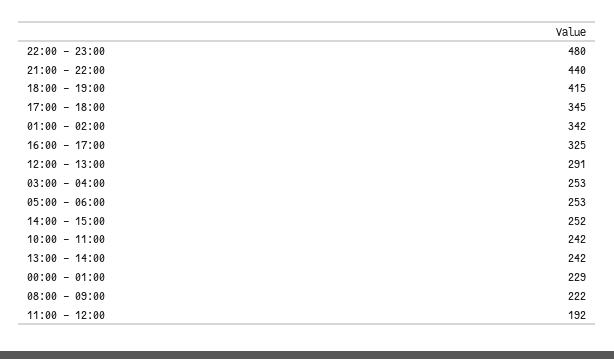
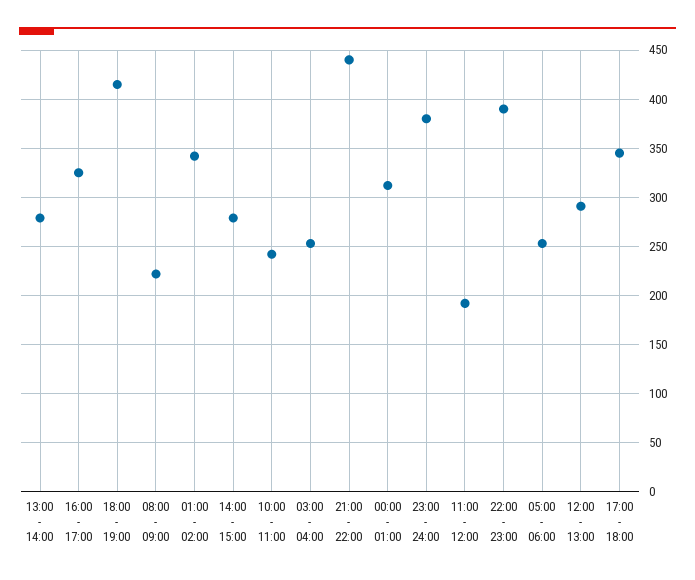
22:00 - 23:00: 480 -> 390
14:00 - 15:00: 252 -> 280
13:00 - 14:00: 242 -> 280
00:00 - 01:00: 229 -> 310
23:00 - 24:00: none -> 380

